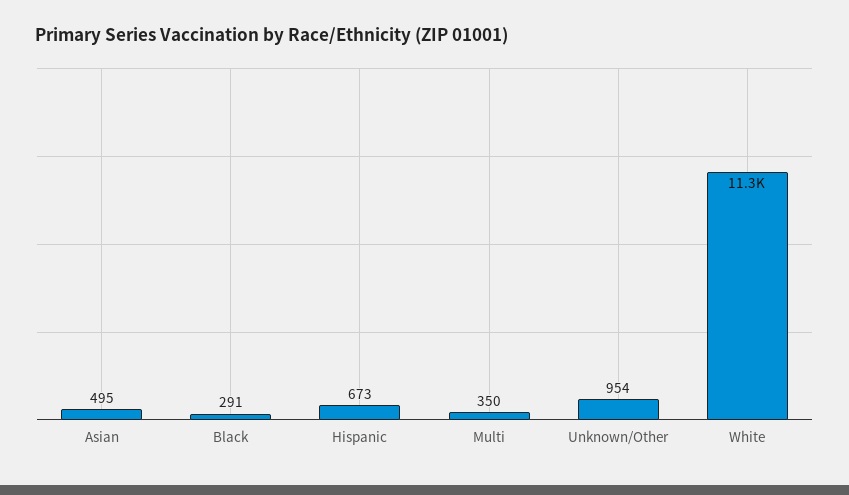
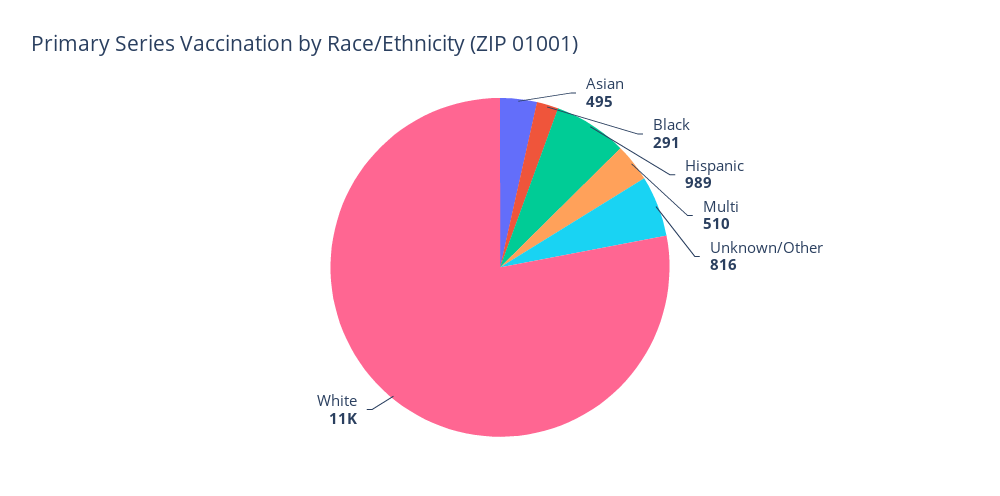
Hispanic: 673 -> 989
Multi: 350 -> 510
Unknown/Other: 954 -> 816

